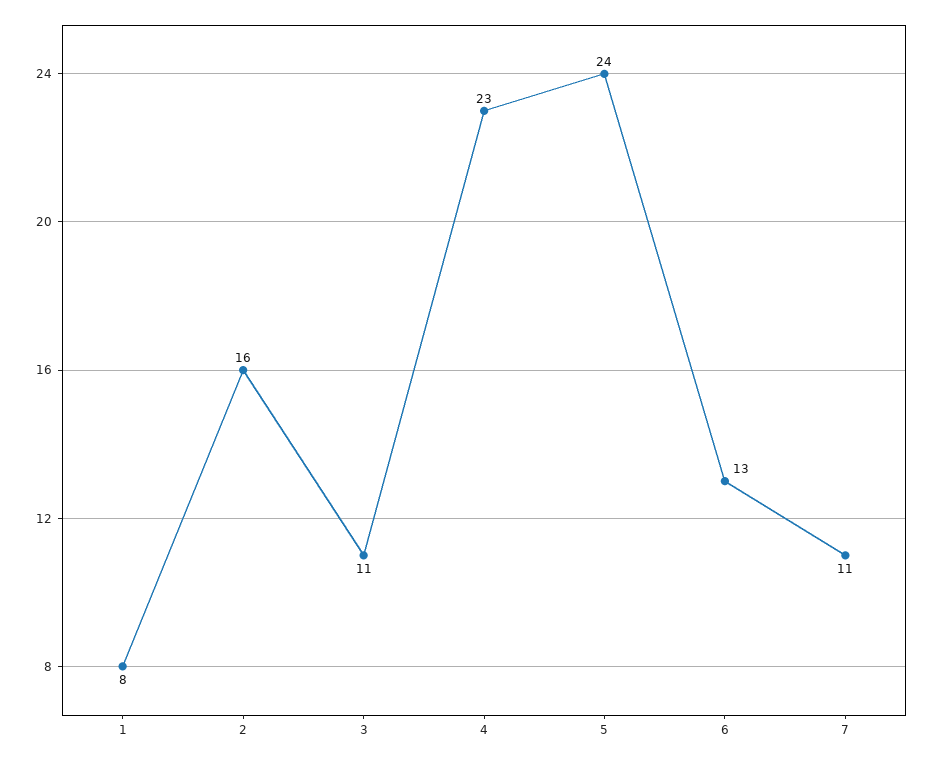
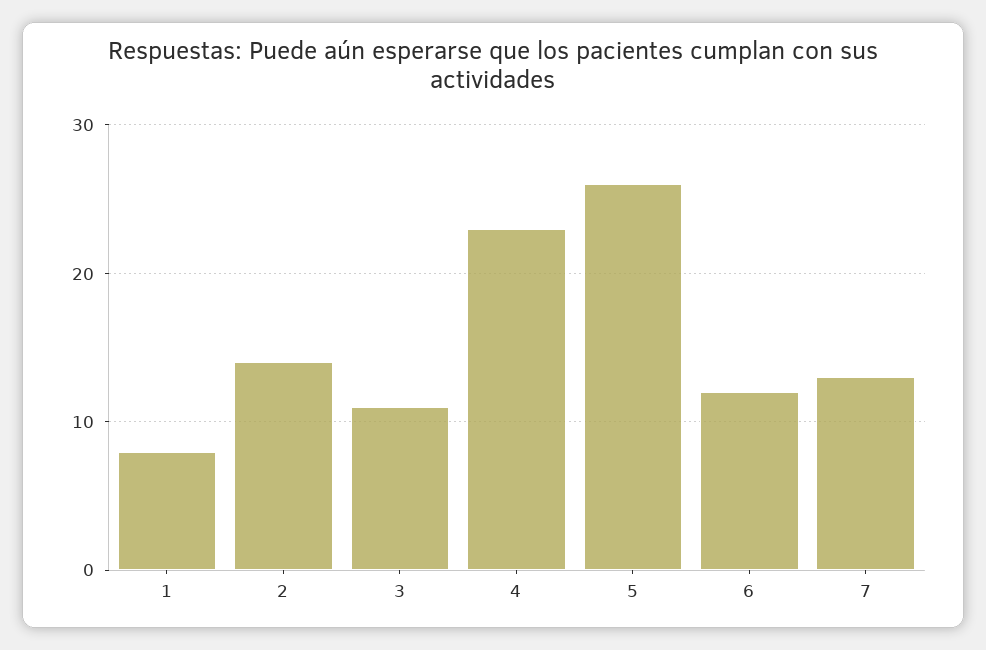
2: 16 -> 14
5: 24 -> 26
6: 13 -> 12
7: 11 -> 13

